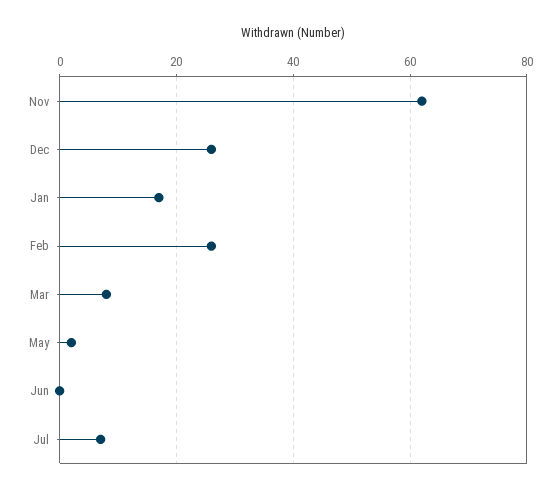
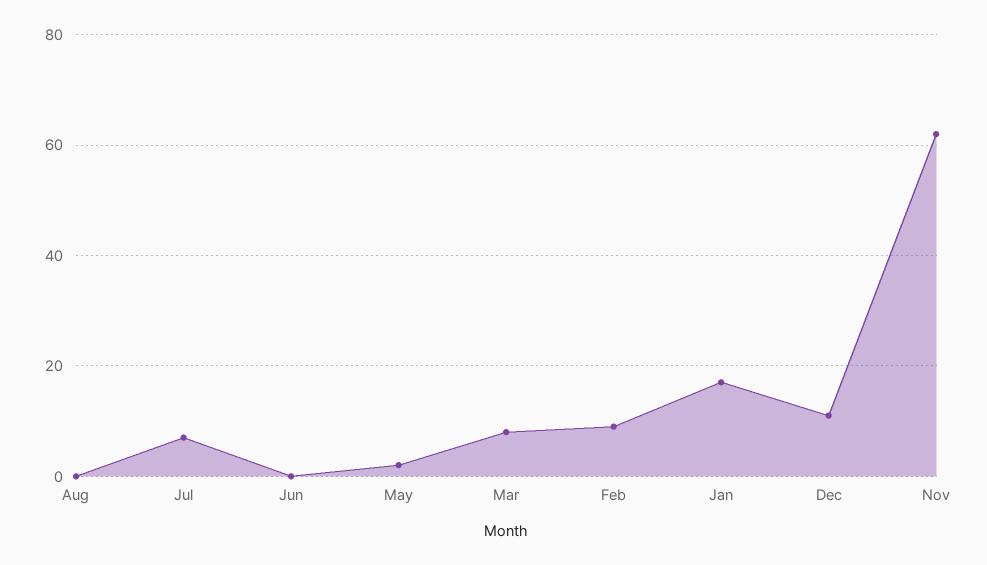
Dec: 25 -> 10
Feb: 25 -> 10
Aug: none -> 0

